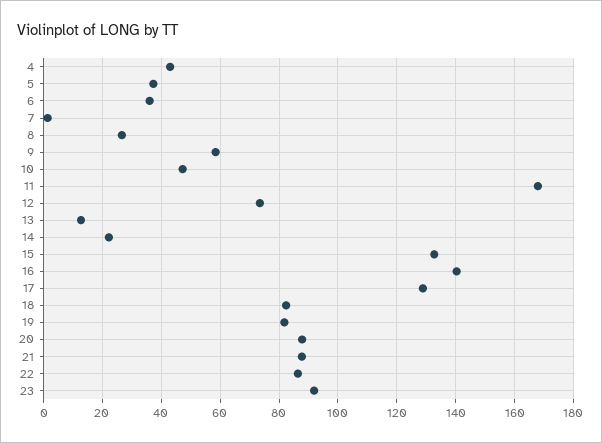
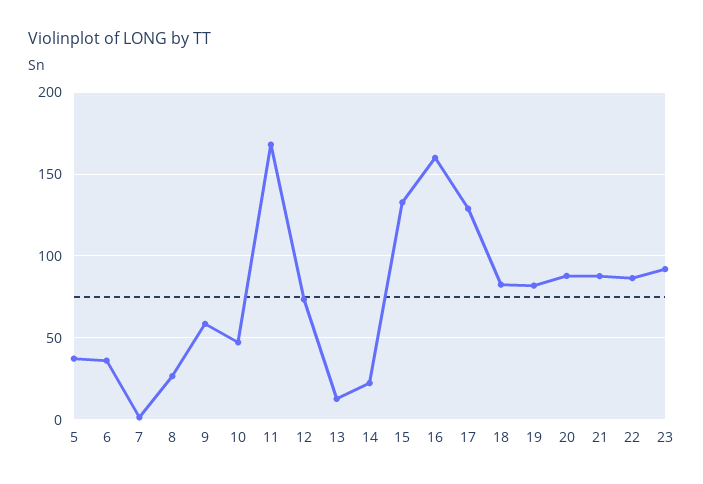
4: 42.5 -> none
16: 140 -> 160

